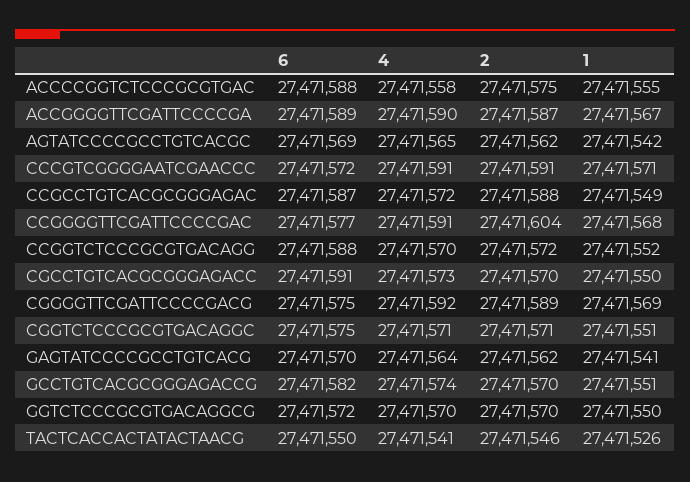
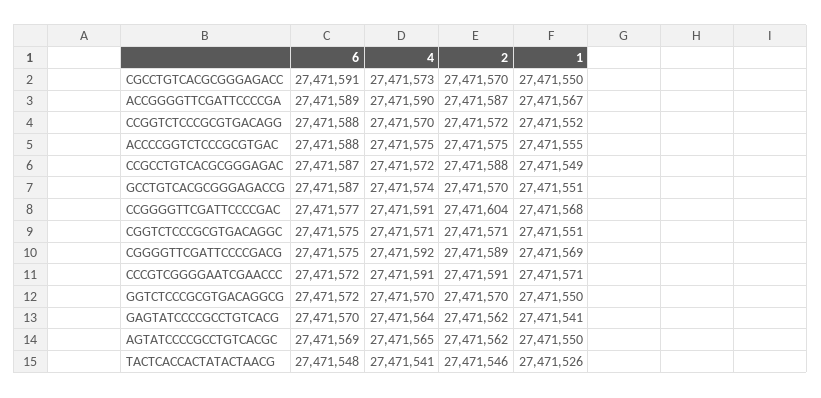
4, ACCCCGGTCTCCCGCGTGAC: 27471558 -> 27471575
1, AGTATCCCCGCCTGTCACGC: 27471542 -> 27471550
6, GCCTGTCACGCGGGAGACCG: 27471582 -> 27471587
6, TACTCACCACTATACTAACG: 27471550 -> 27471548

